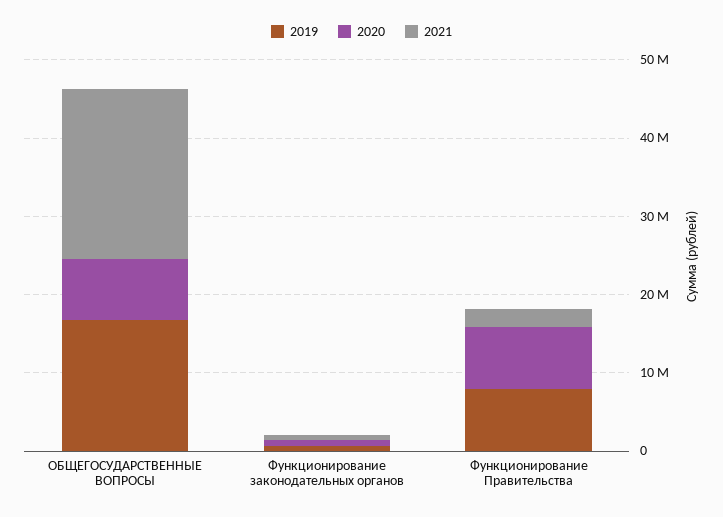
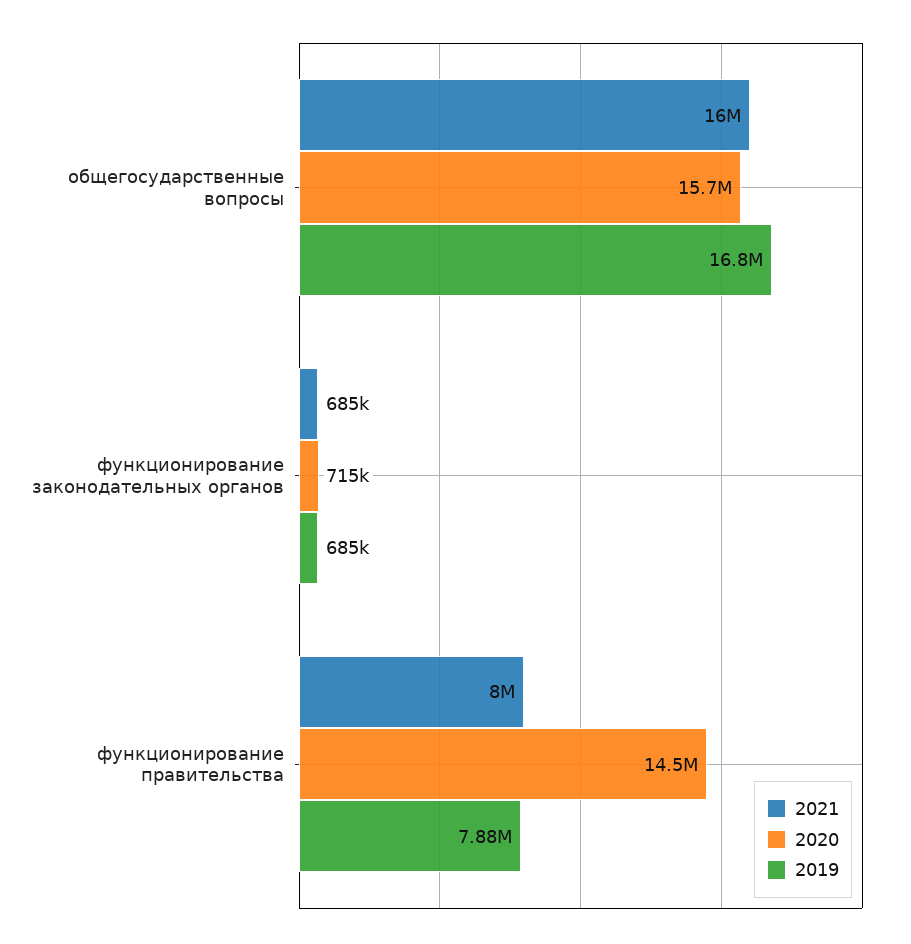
2020, ОБЩЕГОСУДАРСТВЕННЫЕ ВОПРОСЫ: 8000000 -> 15700000
2021, ОБЩЕГОСУДАРСТВЕННЫЕ ВОПРОСЫ: 22000000 -> 16000000
2020, Функционирование Правительства: 8000000 -> 14500000
2021, Функционирование Правительства: 2000000 -> 8000000

